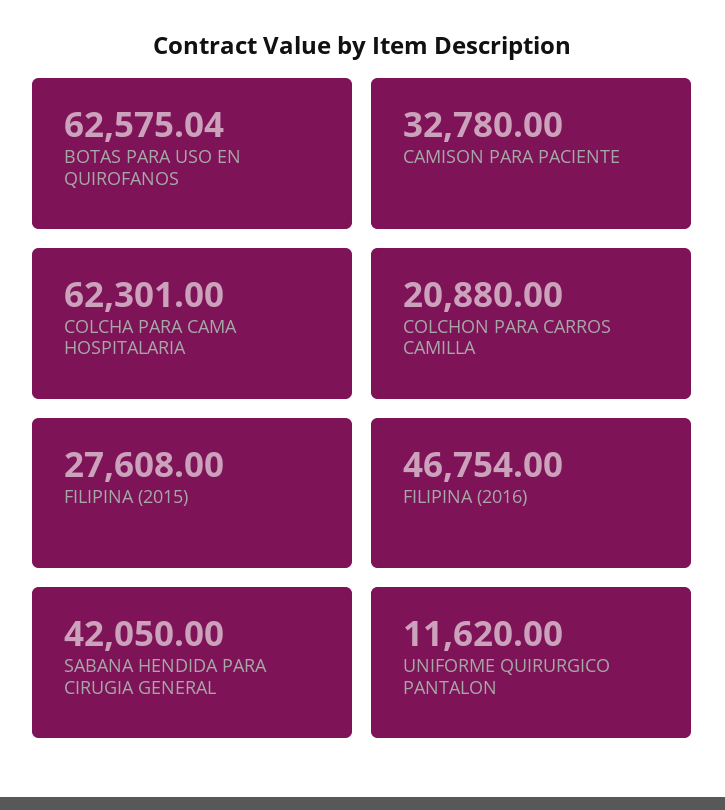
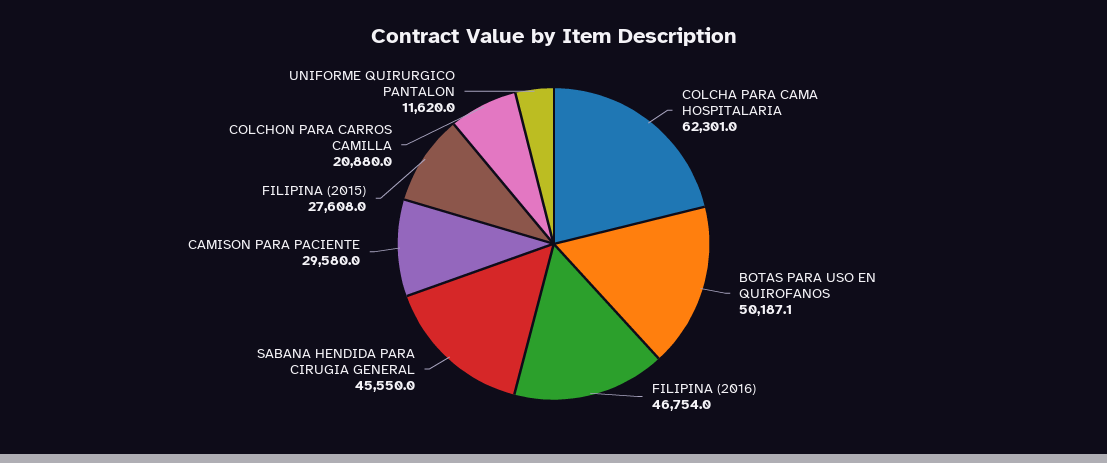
BOTAS PARA USO EN QUIROFANOS: 62575.04 -> 50187.1
CAMISON PARA PACIENTE: 32780 -> 29580
SABANA HENDIDA PARA CIRUGIA GENERAL: 42050 -> 45550

